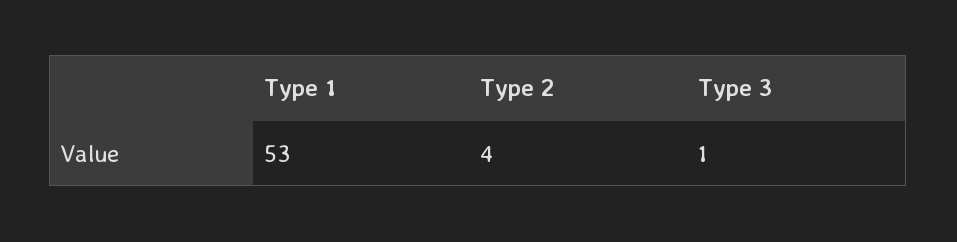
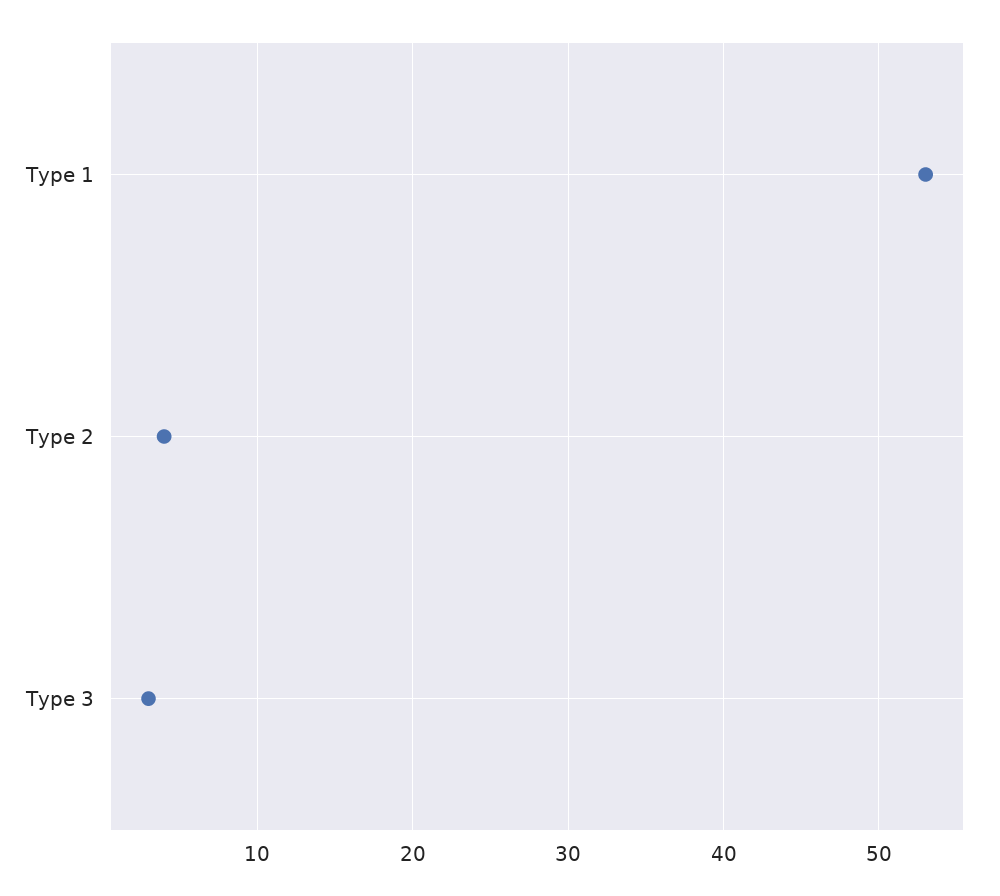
Type 3: 1 -> 3

